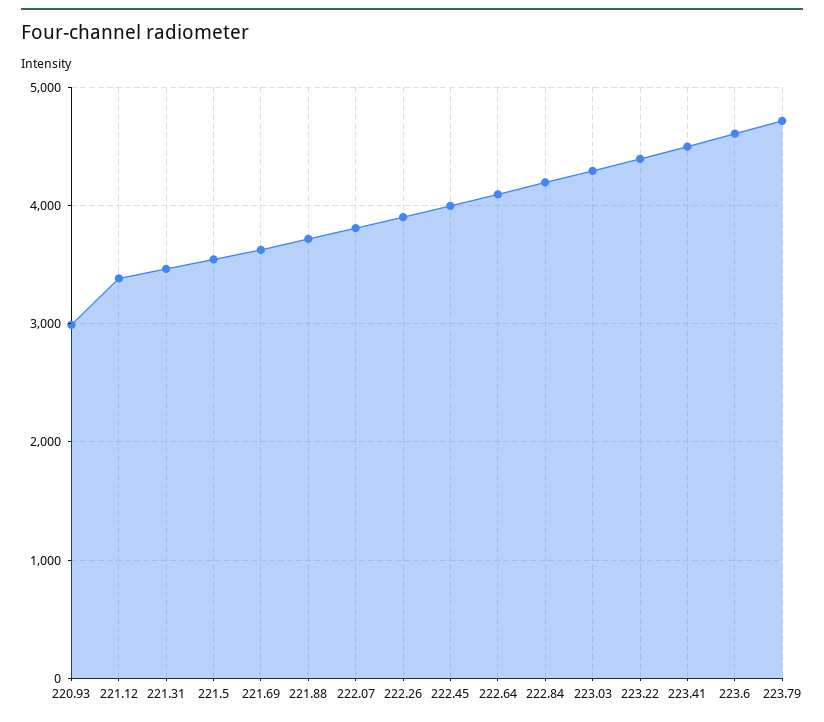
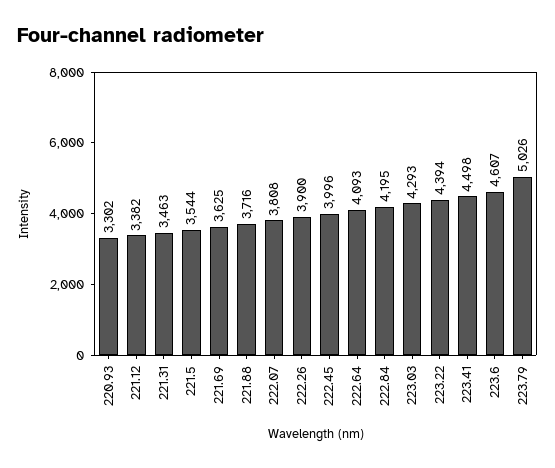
220.93: 3000 -> 3302
223.79: 4700 -> 5026

